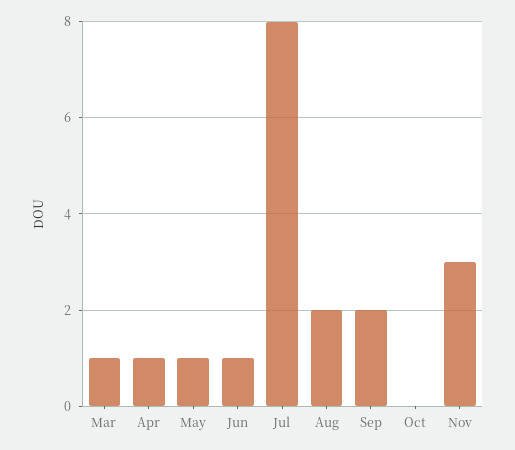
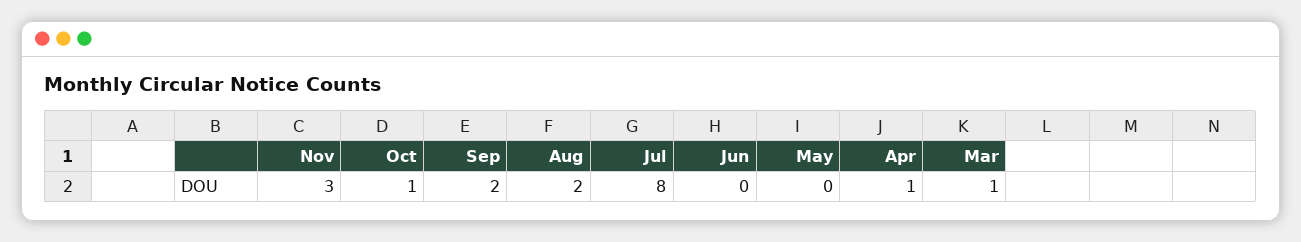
May: 1 -> 0
Jun: 1 -> 0
Oct: 0 -> 1

